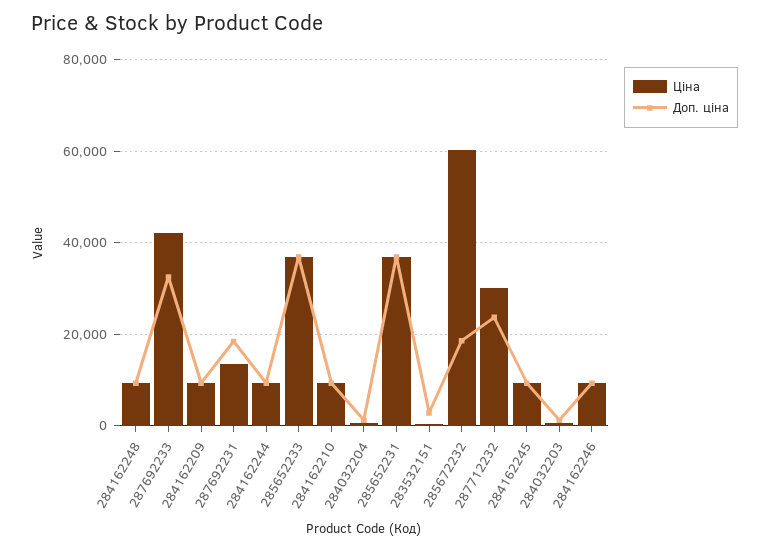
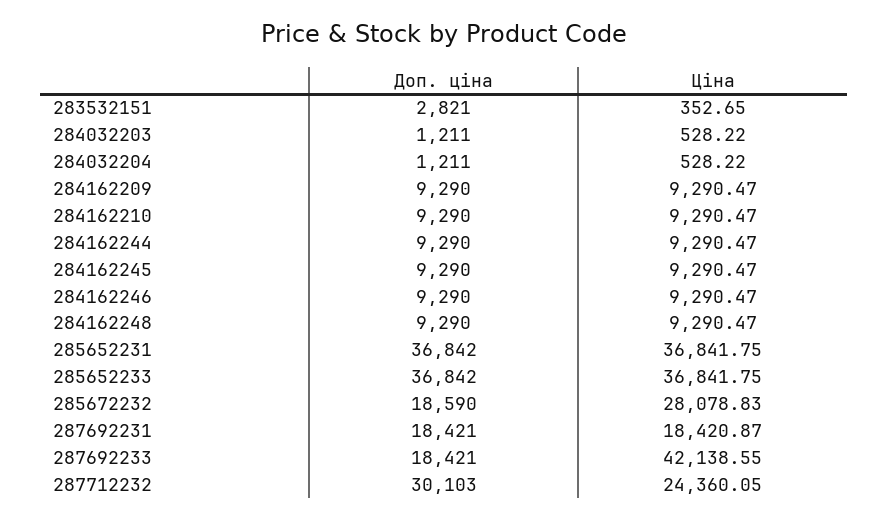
Доп. ціна, 287692233: 32000 -> 18421
Ціна, 287692231: 14000 -> 18420.87
Ціна, 285672232: 60000 -> 28078.83
Ціна, 287712232: 30000 -> 24360.05
Доп. ціна, 287712232: 24000 -> 30103

